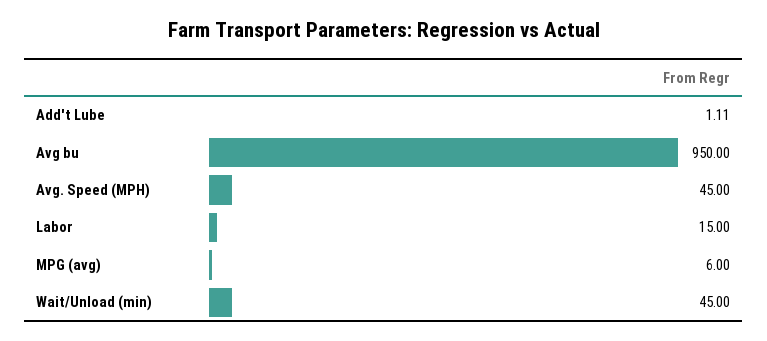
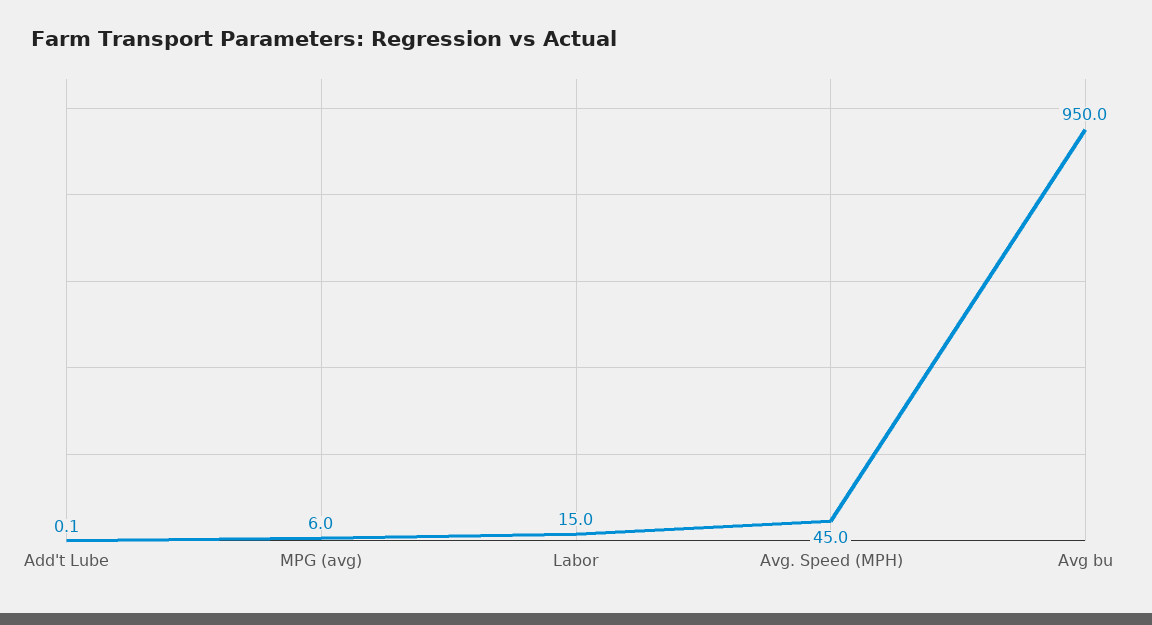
Add't Lube: 1.11 -> 0.1
Wait/Unload (min): 45 -> none

